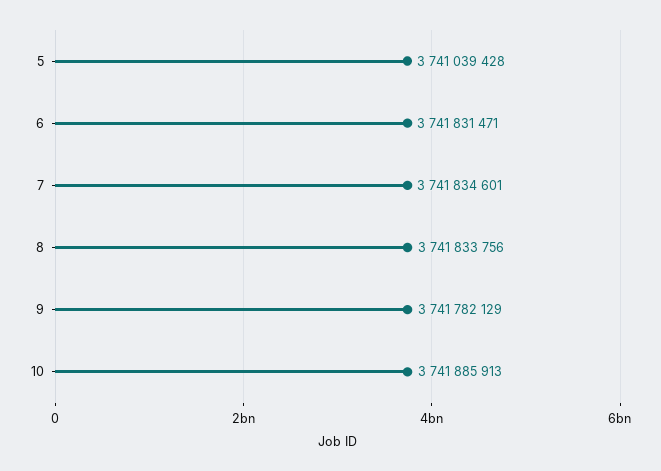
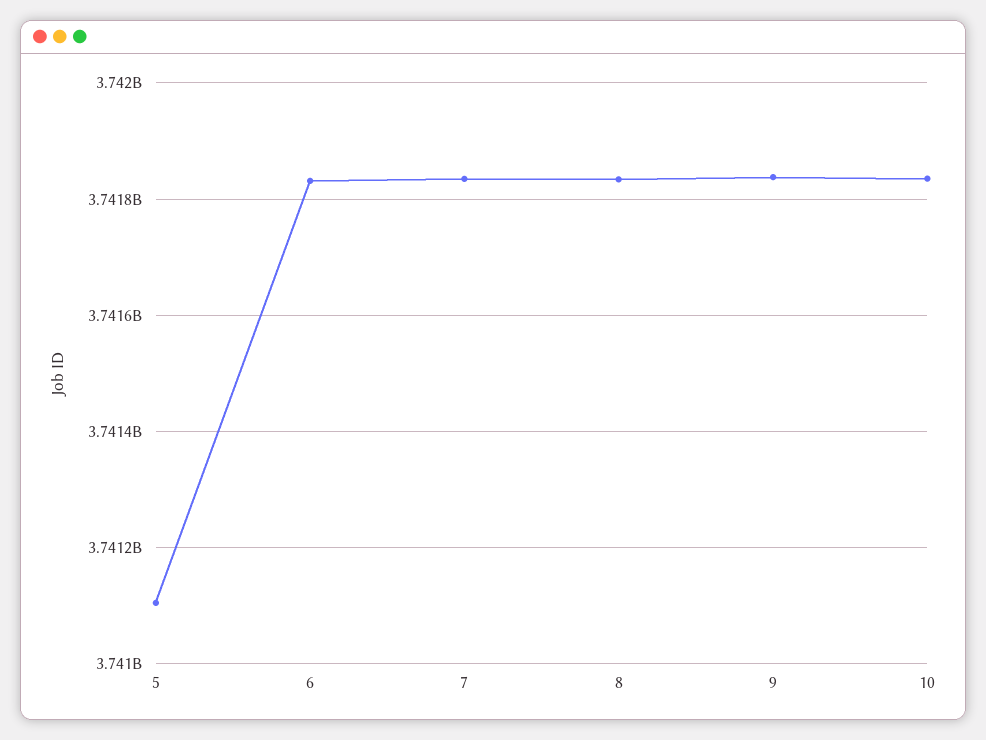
5: 3741039428 -> 3741100000
9: 3741782129 -> 3741840000
10: 3741885913 -> 3741840000

